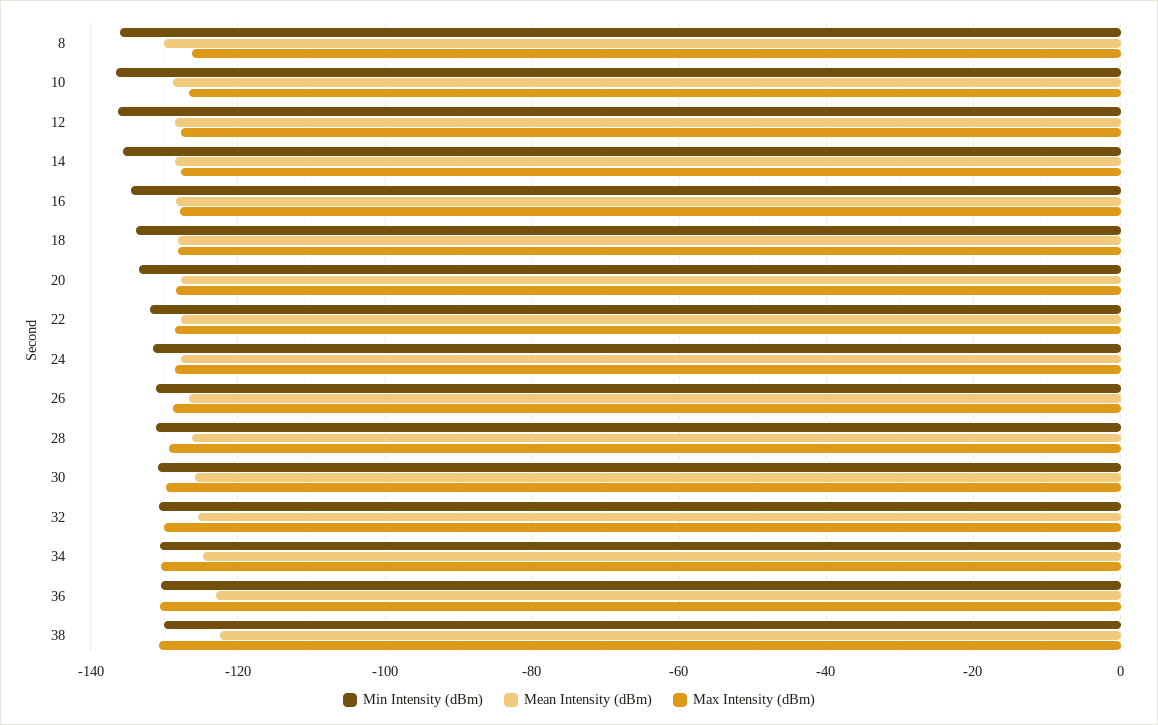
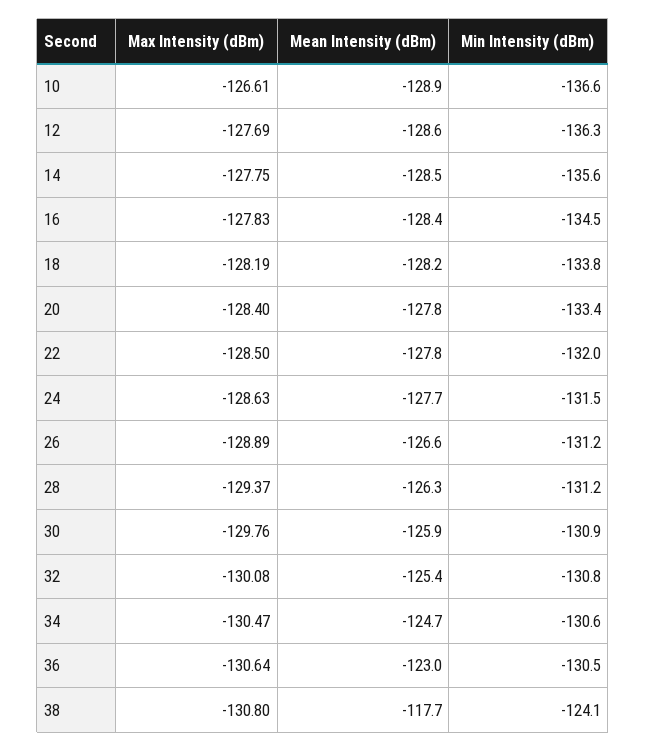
Min Intensity (dBm), 8: -136 -> none
Mean Intensity (dBm), 8: -130 -> none
Max Intensity (dBm), 8: -126 -> none
Min Intensity (dBm), 38: -130 -> -124.1
Mean Intensity (dBm), 38: -122 -> -117.7

